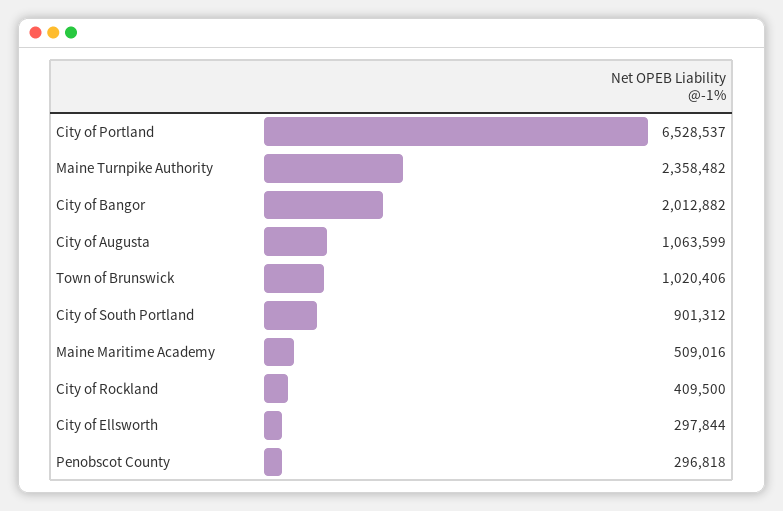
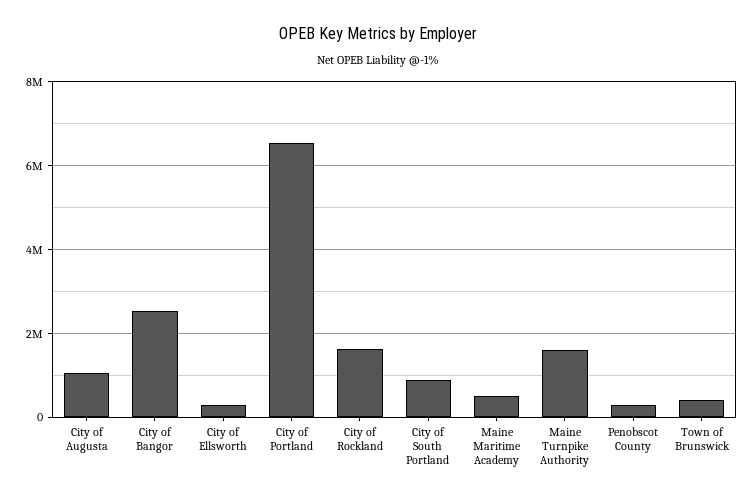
Maine Turnpike Authority: 2358482 -> 1600000
City of Bangor: 2012882 -> 2600000
Town of Brunswick: 1020406 -> 400000
City of Rockland: 409500 -> 1600000

